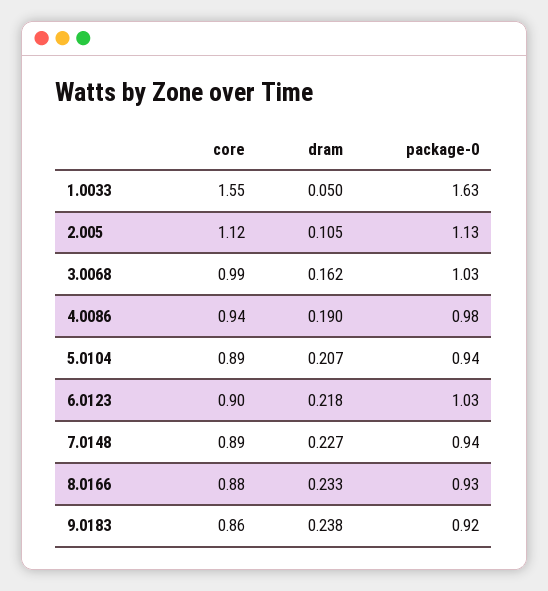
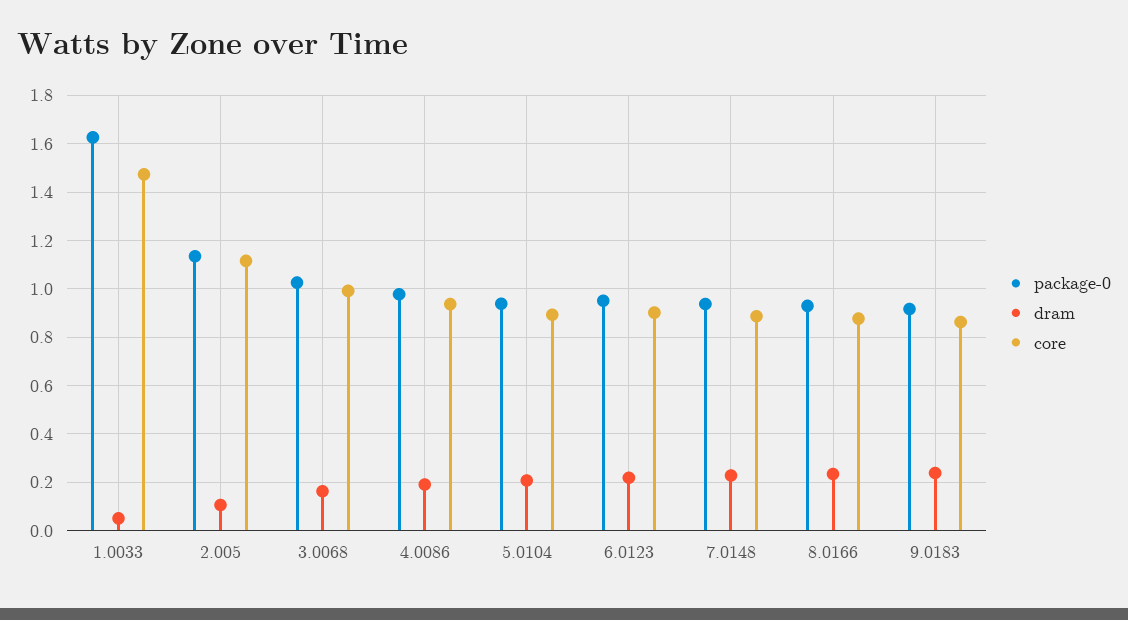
core, 1.0033: 1.55 -> 1.475
package-0, 6.0123: 1.03 -> 0.95

